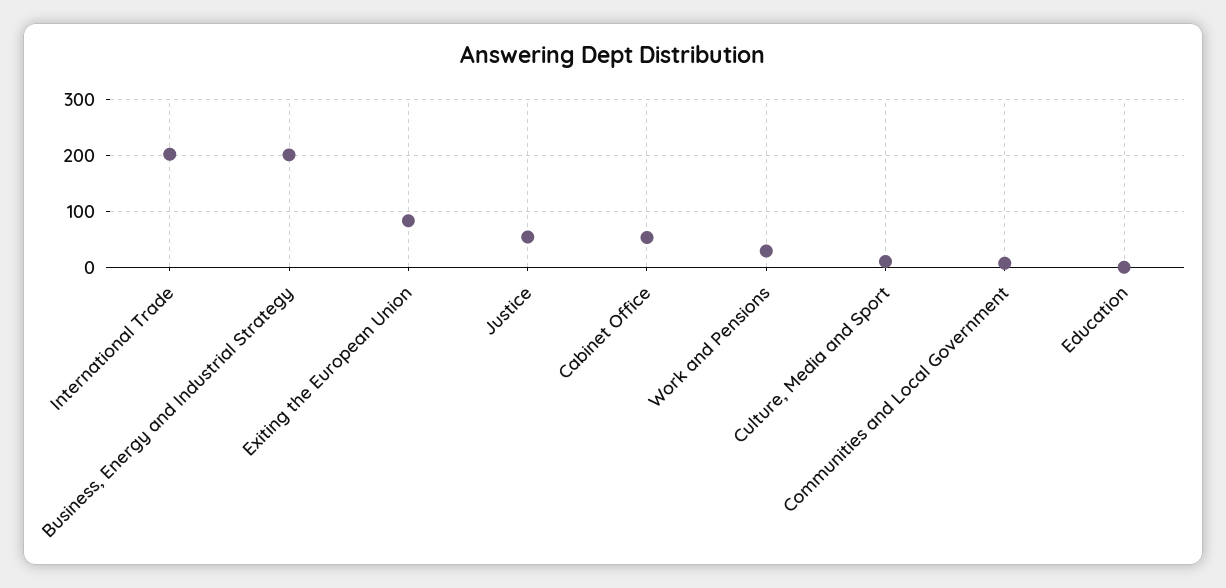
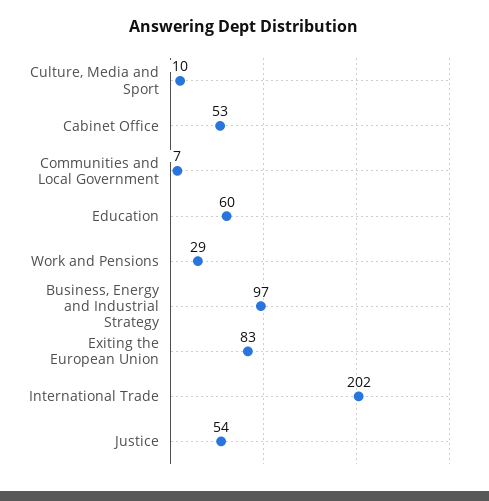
Business, Energy and Industrial Strategy: 200 -> 97
Education: 0 -> 60

